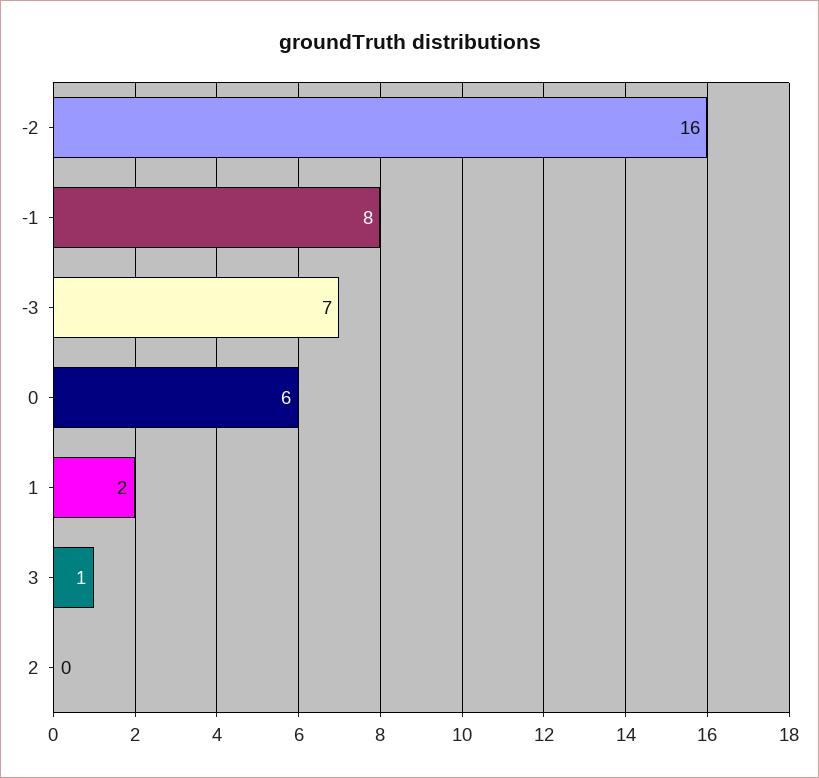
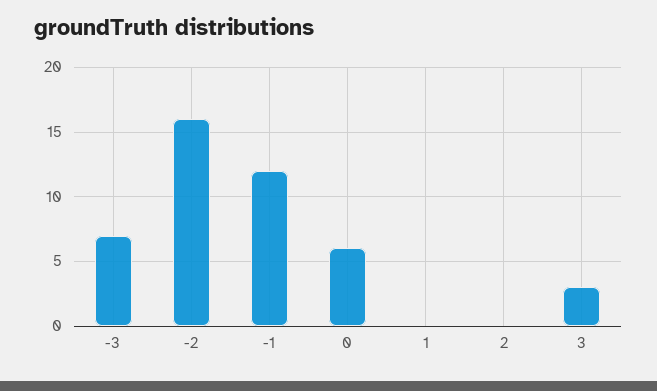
-1: 8 -> 12
1: 2 -> 0
3: 1 -> 3

